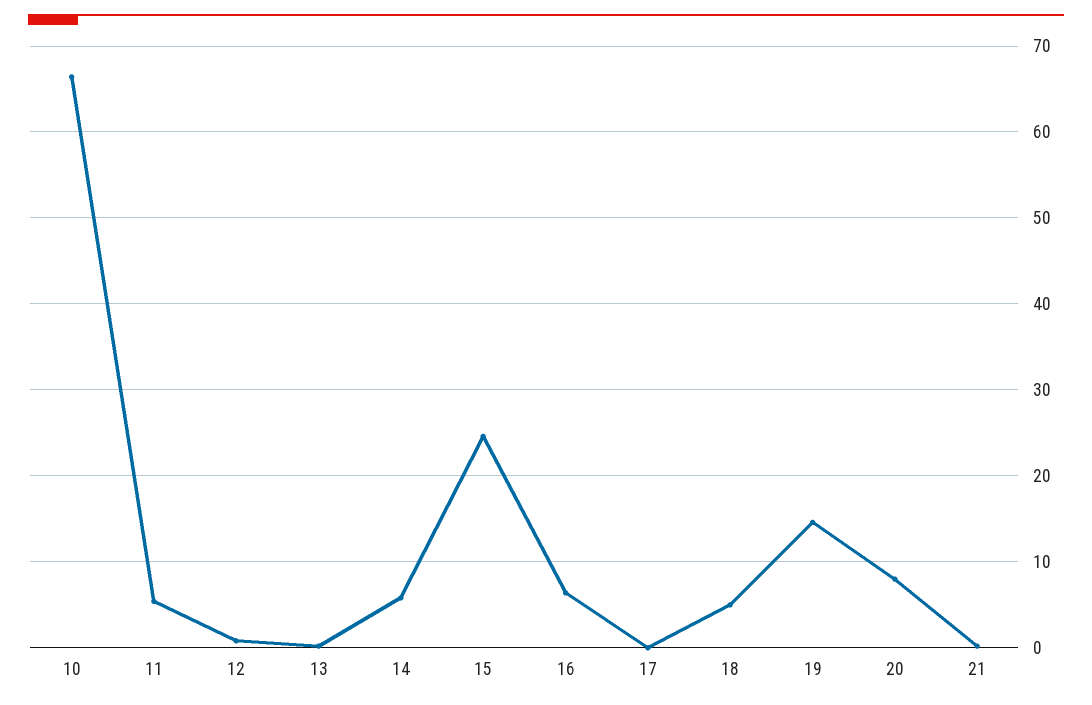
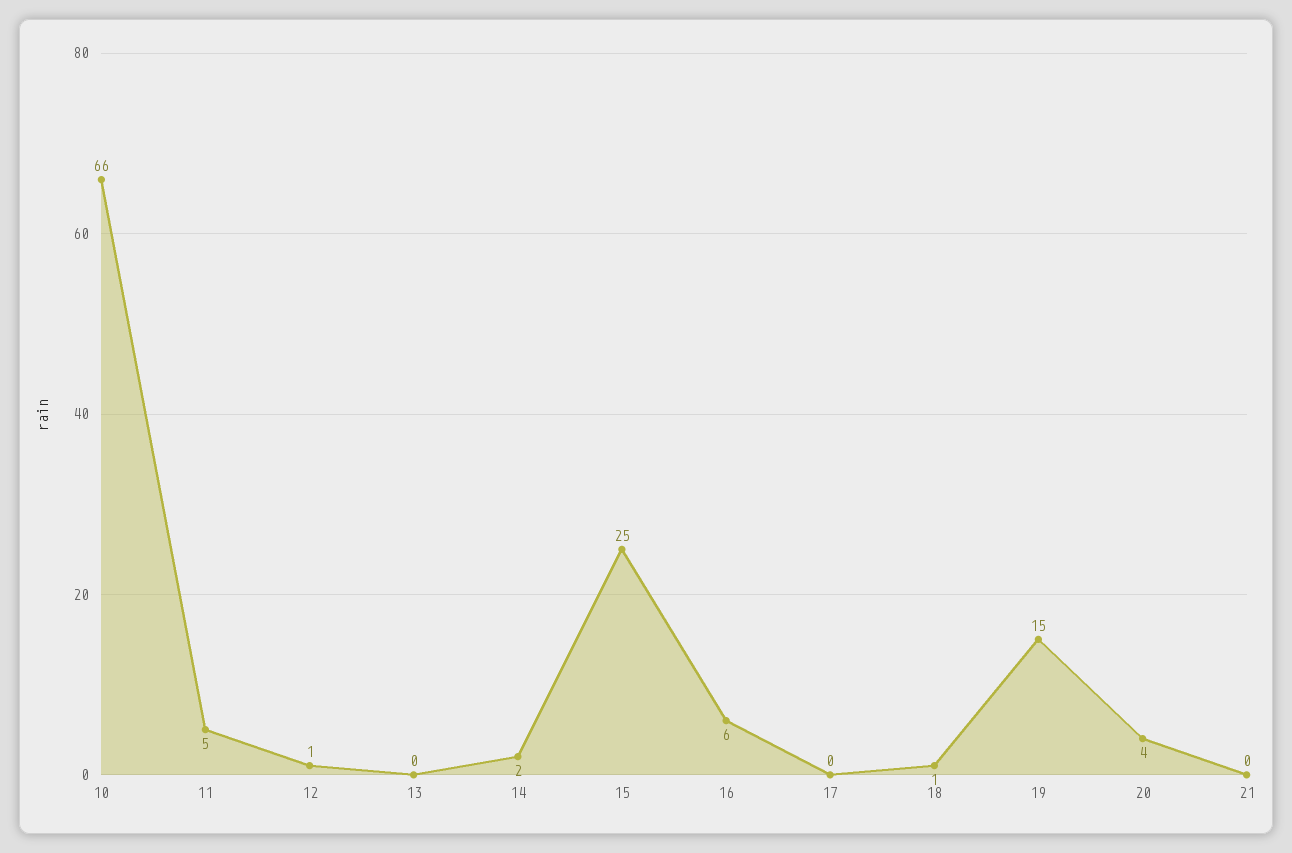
14: 6 -> 2
18: 5 -> 1
20: 8 -> 4

